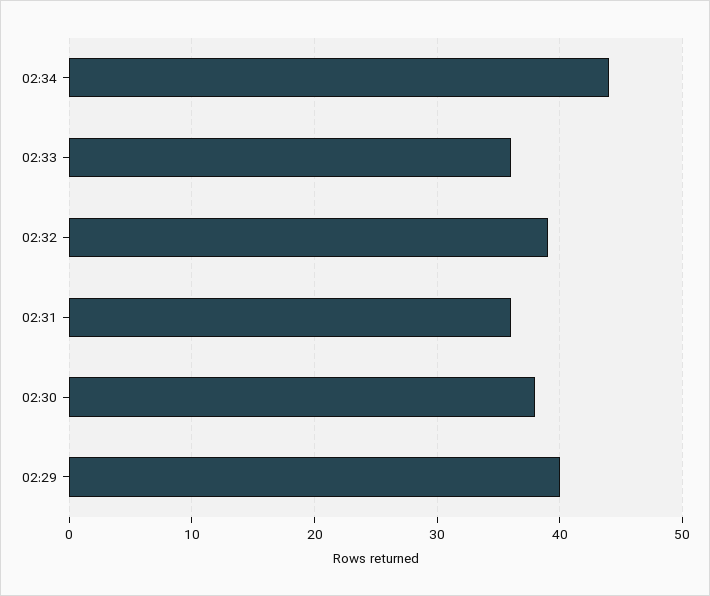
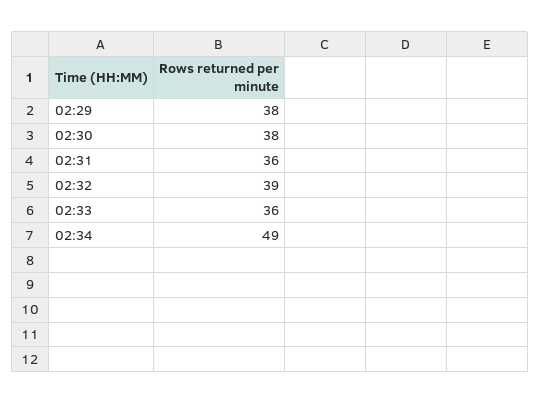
02:34: 44 -> 49
02:29: 40 -> 38

